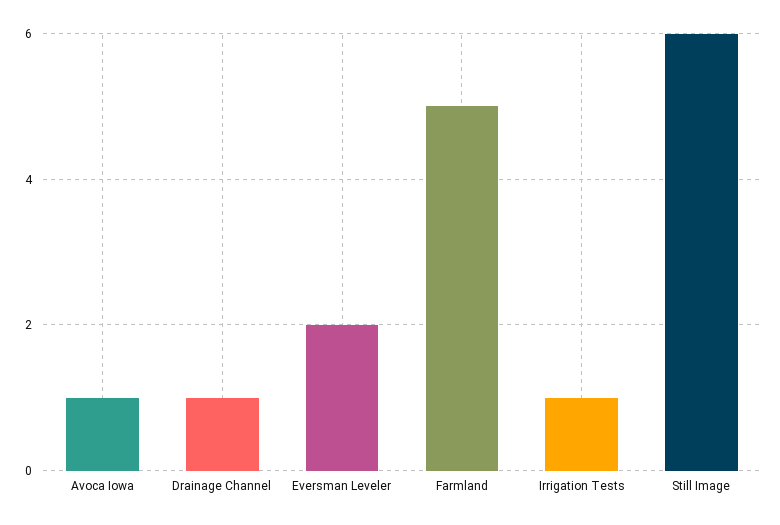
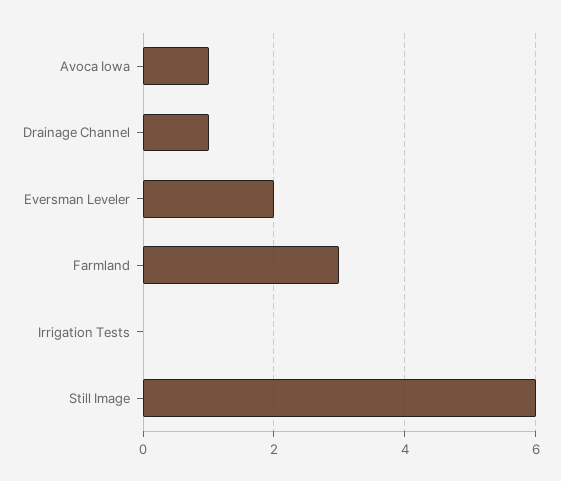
Farmland: 5 -> 3
Irrigation Tests: 1 -> 0

